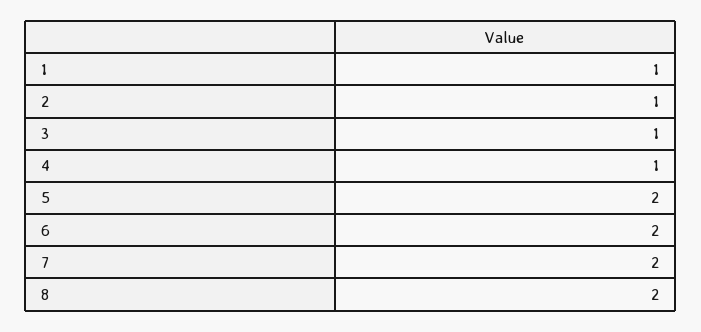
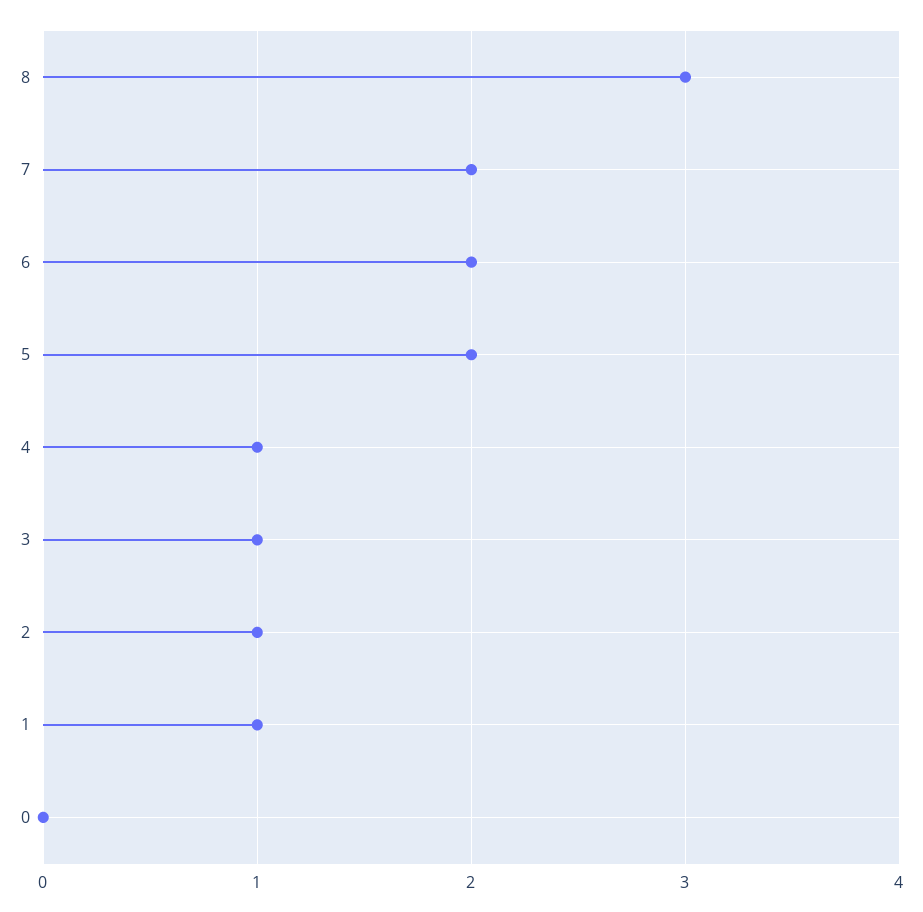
8: 2 -> 3
0: none -> 0

